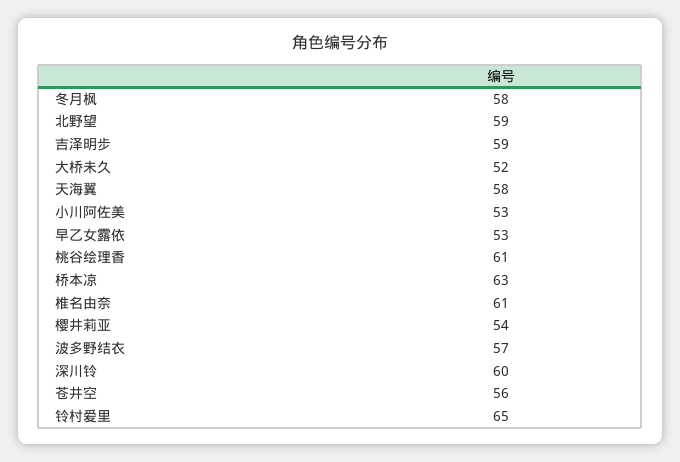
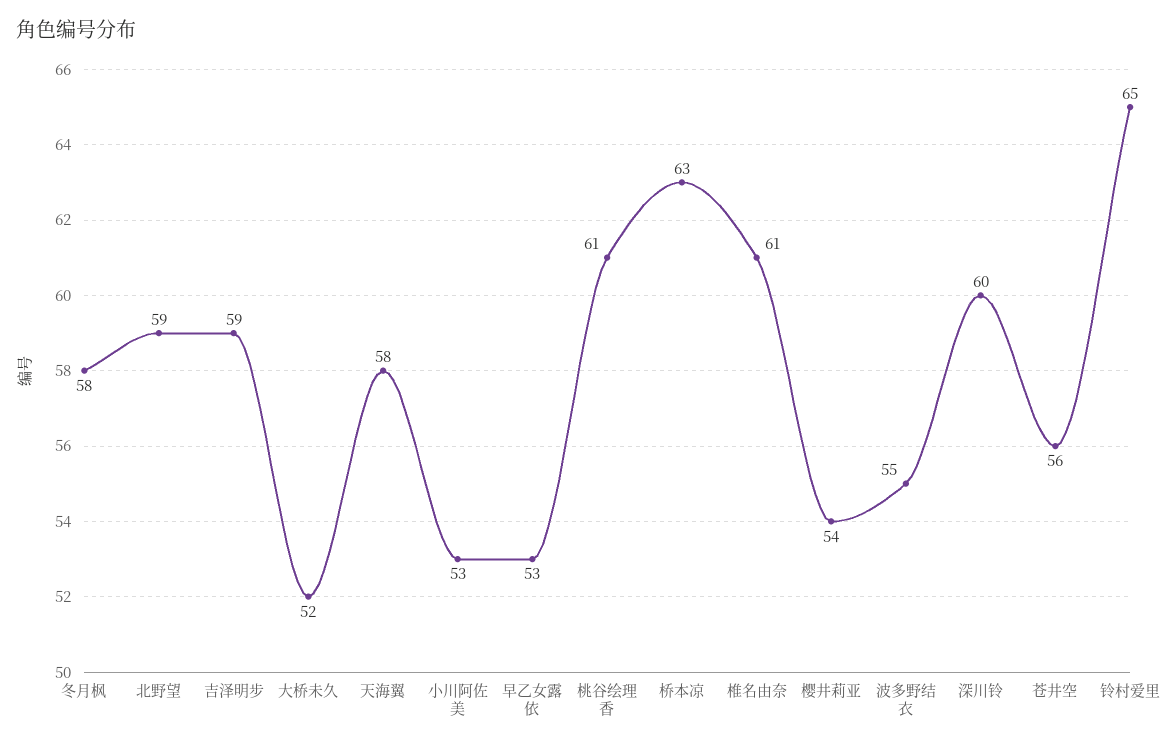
波多野结衣: 57 -> 55

